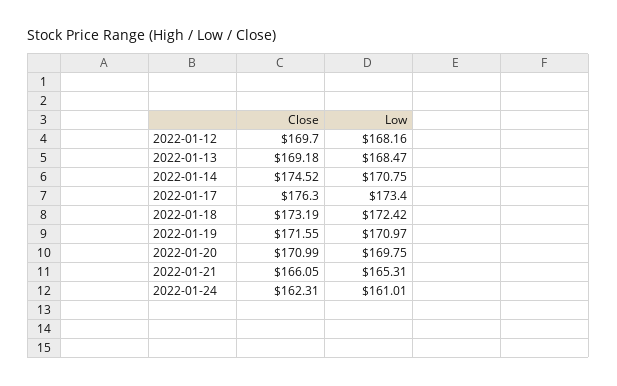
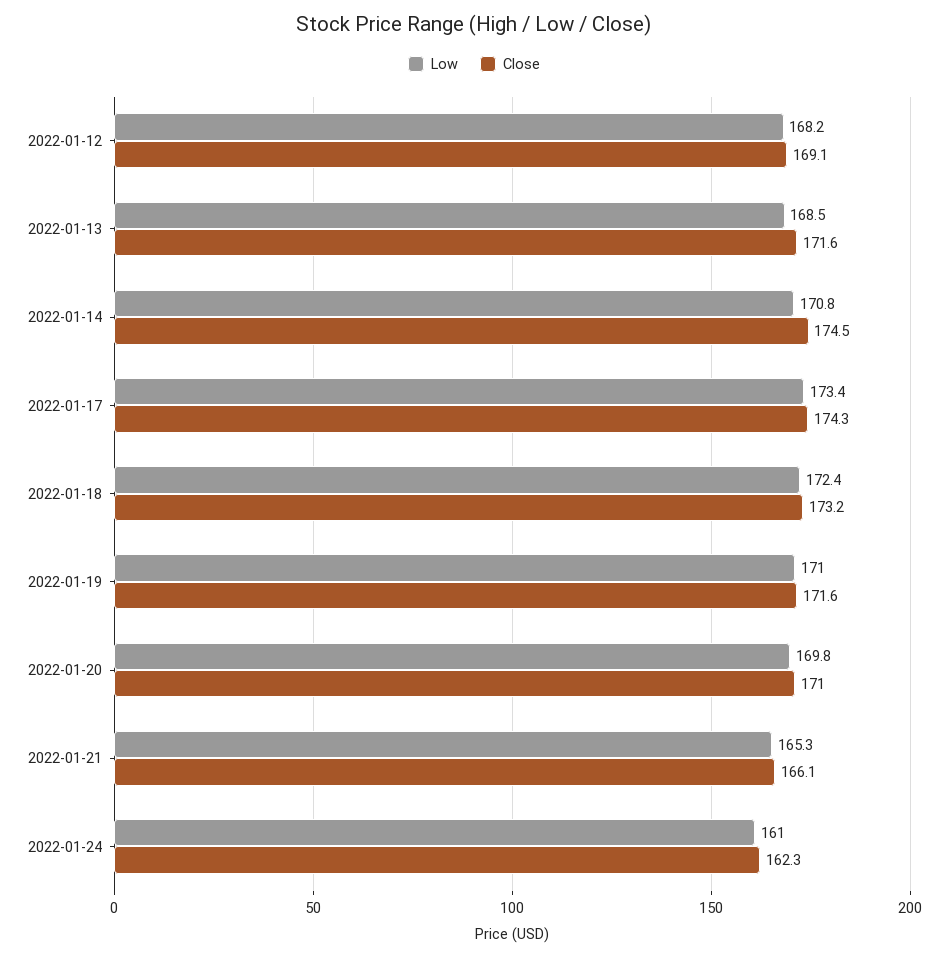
Close, 2022-01-12: 169.7 -> 169.1
Close, 2022-01-13: 169.18 -> 171.6
Close, 2022-01-17: 176.3 -> 174.3

